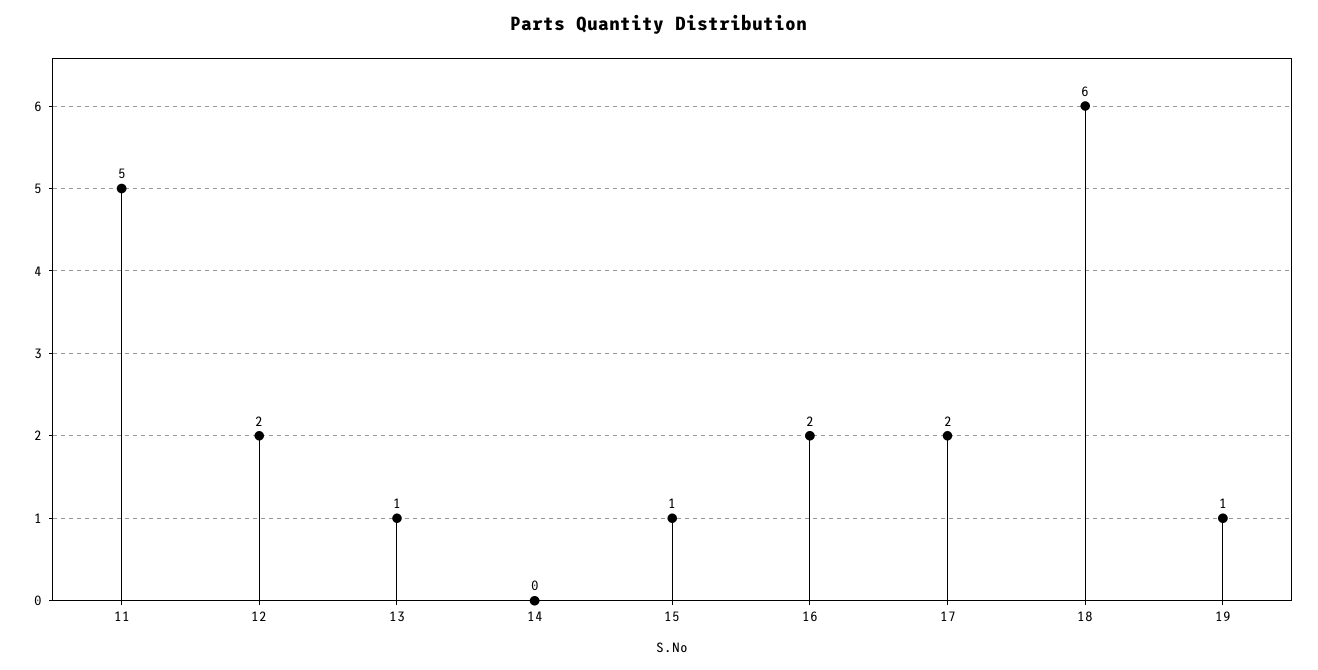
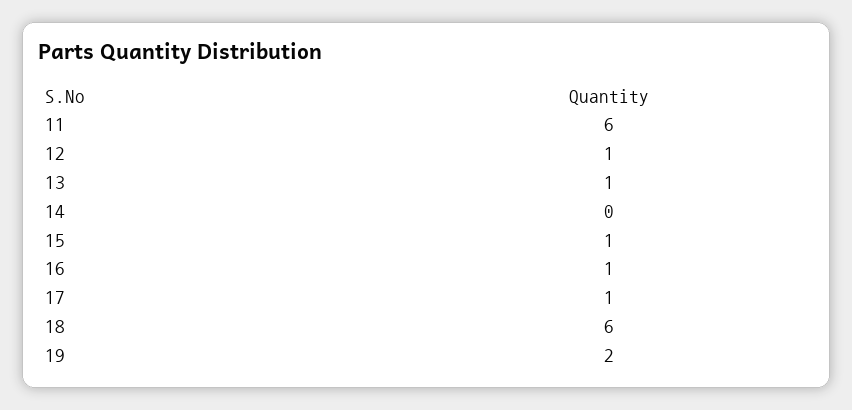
11: 5 -> 6
12: 2 -> 1
16: 2 -> 1
17: 2 -> 1
19: 1 -> 2

